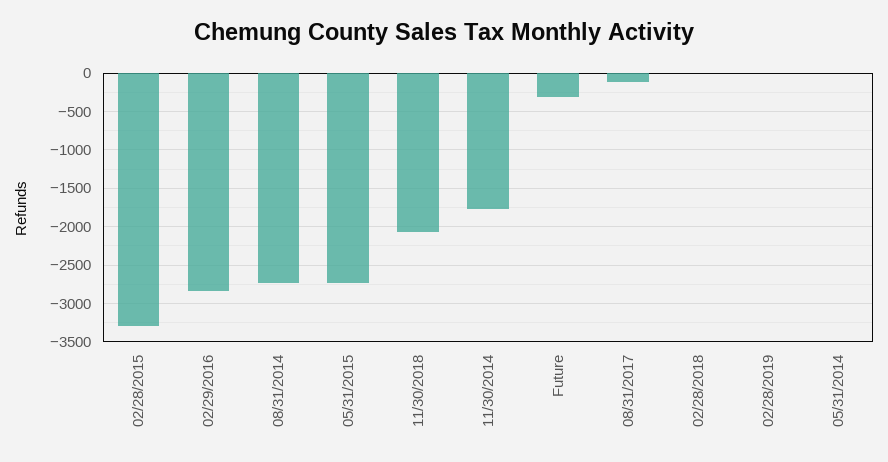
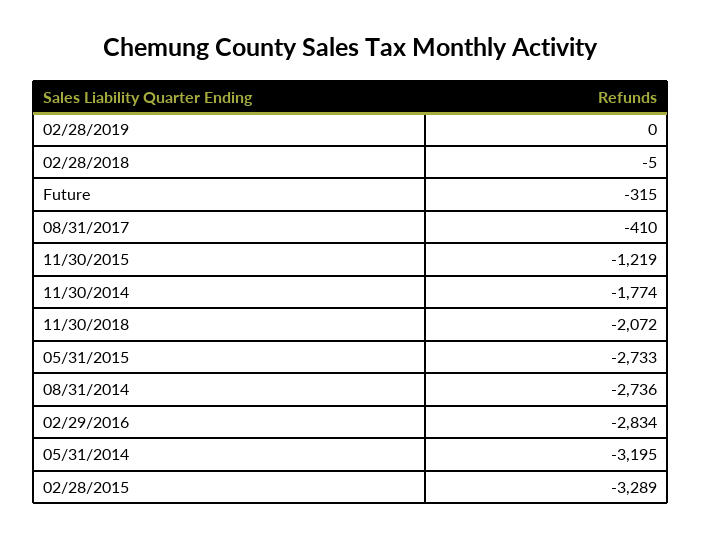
08/31/2017: -100 -> -410
05/31/2014: 0 -> -3195
11/30/2015: none -> -1219

